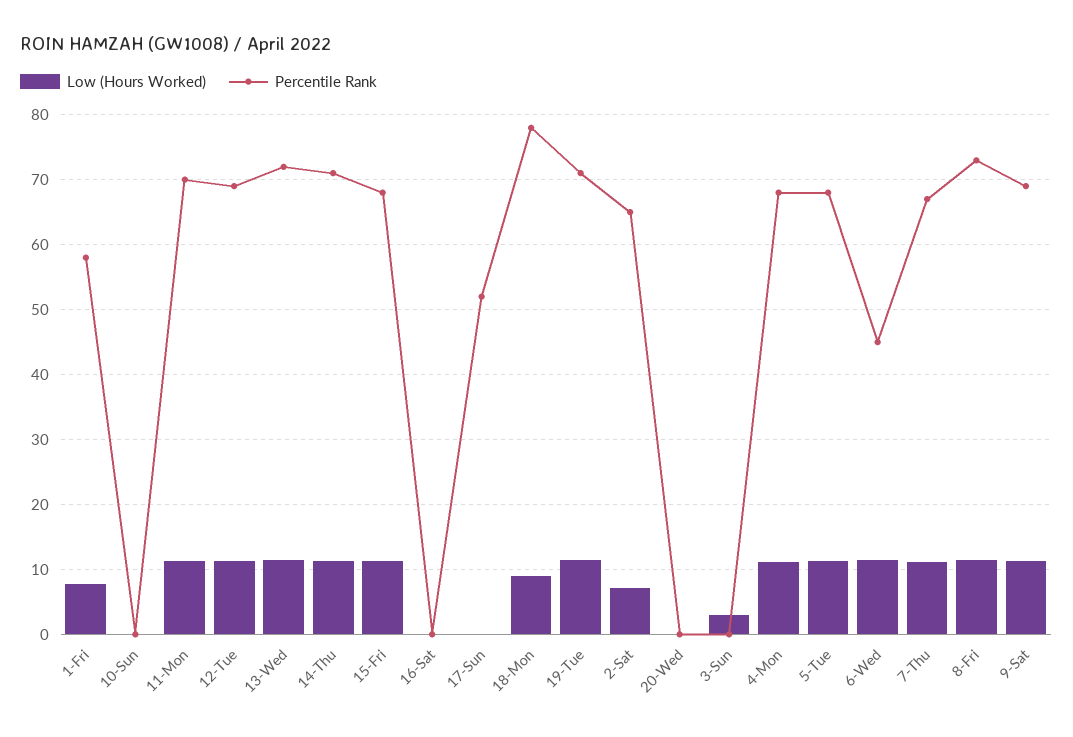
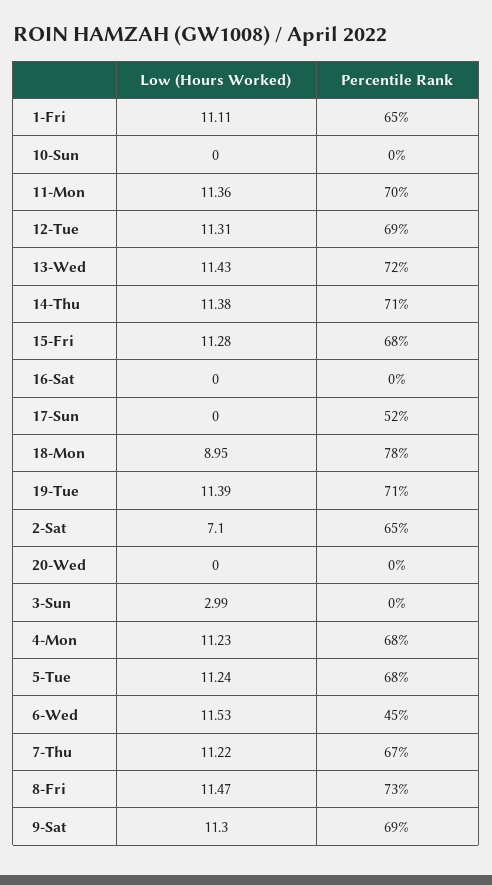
Low (Hours Worked), 1-Fri: 8 -> 11.11
Percentile Rank, 1-Fri: 58 -> 65

